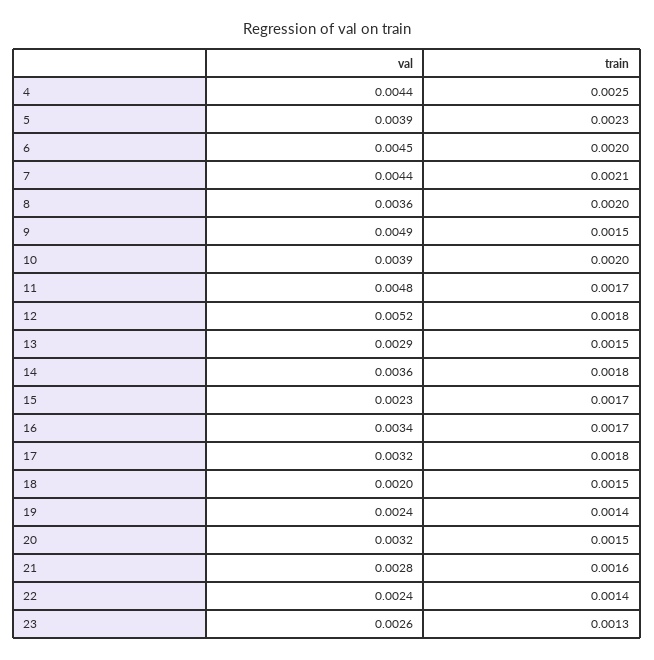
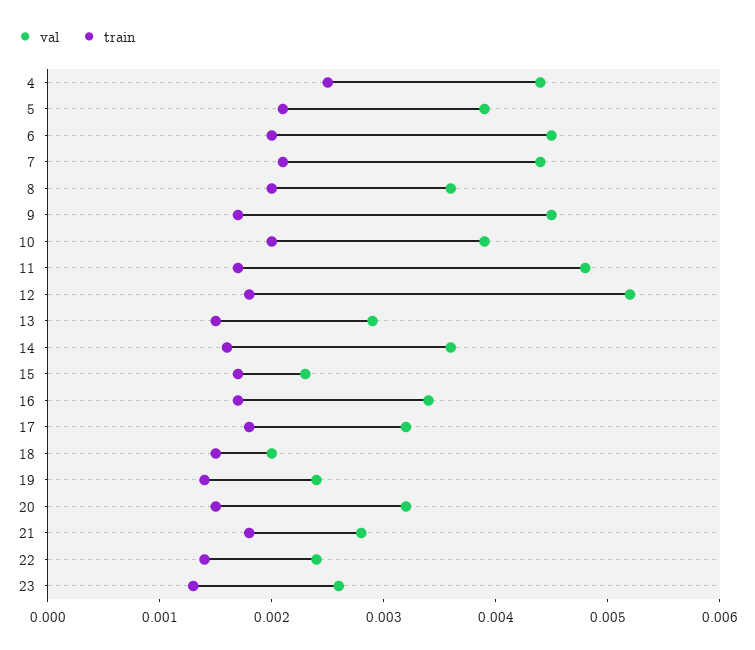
train, 5: 0.0023 -> 0.0021
val, 9: 0.0049 -> 0.0045
train, 9: 0.0015 -> 0.0017
train, 14: 0.0018 -> 0.0016
train, 21: 0.0016 -> 0.0018

